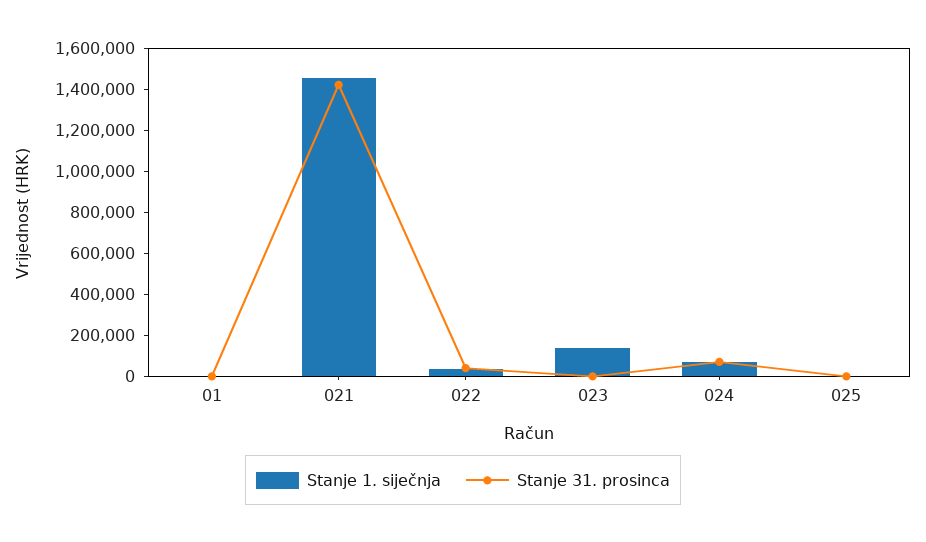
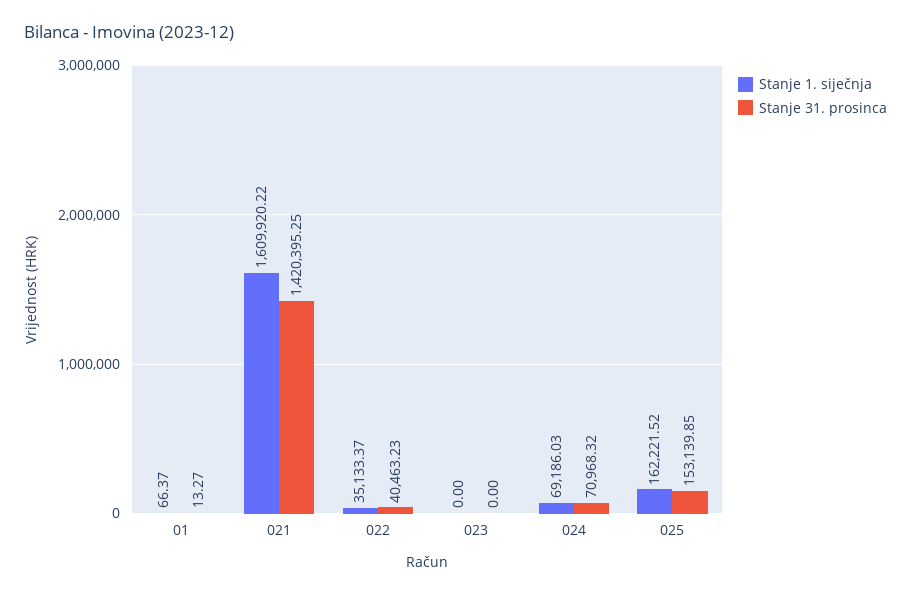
Stanje 1. siječnja, 021: 1450000 -> 1609920.22
Stanje 1. siječnja, 023: 150000 -> 0
Stanje 1. siječnja, 025: 0 -> 162221.52
Stanje 31. prosinca, 025: 0 -> 153139.85

